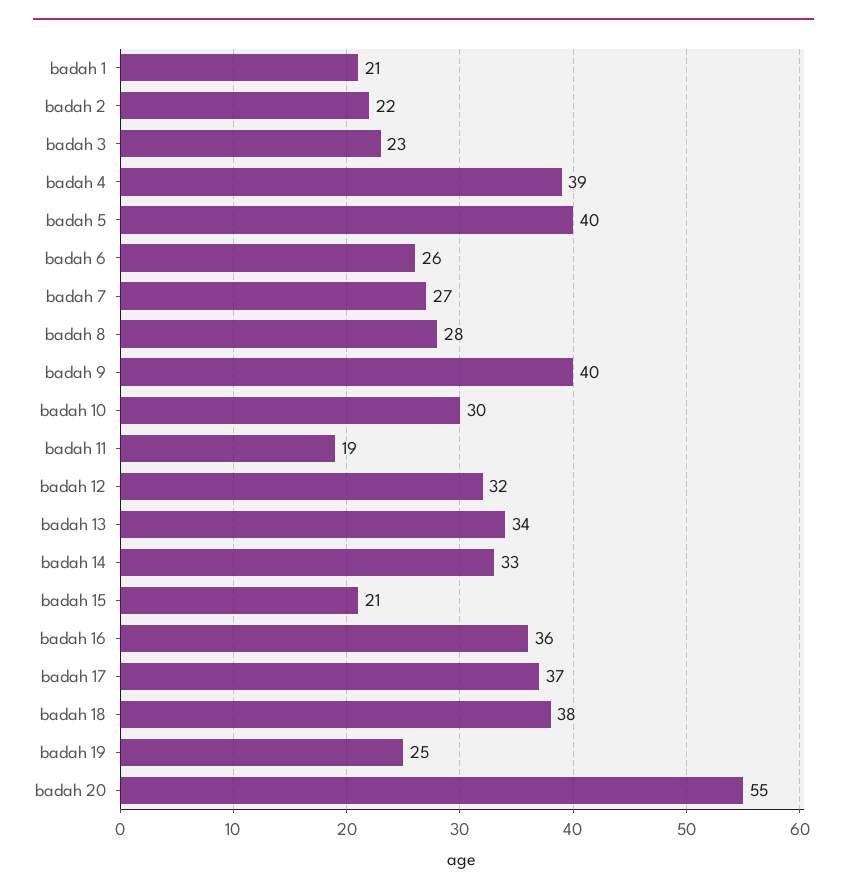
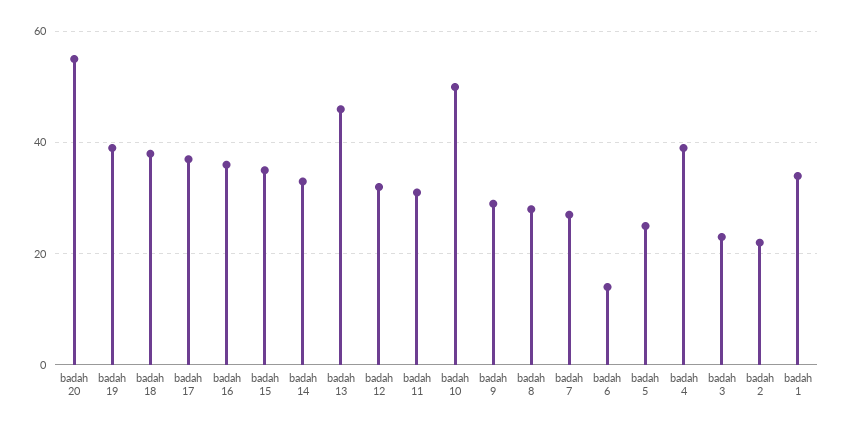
badah 1: 21 -> 35
badah 5: 40 -> 25
badah 6: 26 -> 15
badah 9: 40 -> 30
badah 10: 30 -> 50
badah 11: 19 -> 30
badah 13: 34 -> 45
badah 15: 21 -> 35
badah 19: 25 -> 40

